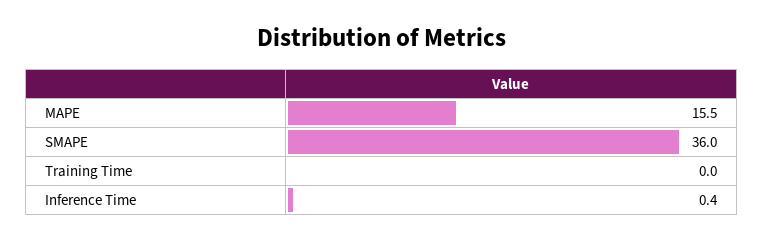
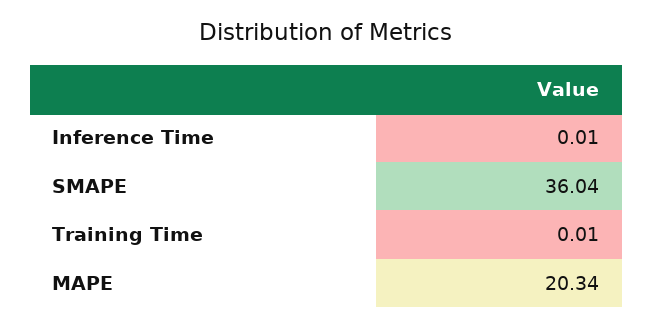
MAPE: 15.5 -> 20.34
Inference Time: 0.4 -> 0.01

